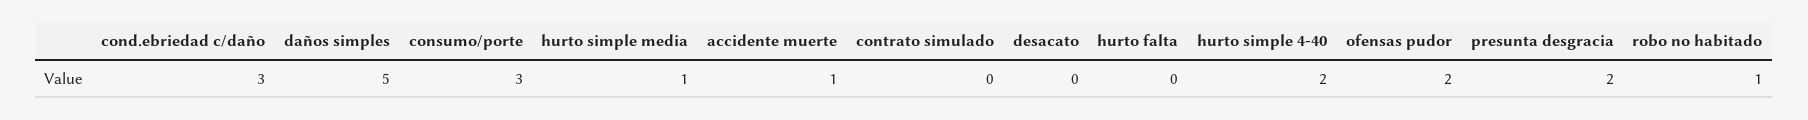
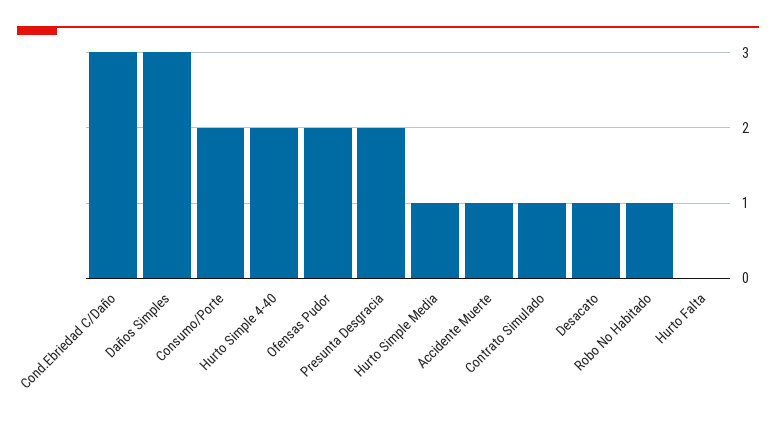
daños simples: 5 -> 3
consumo/porte: 3 -> 2
contrato simulado: 0 -> 1
desacato: 0 -> 1

